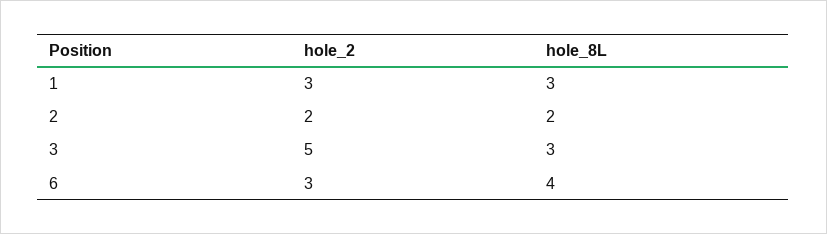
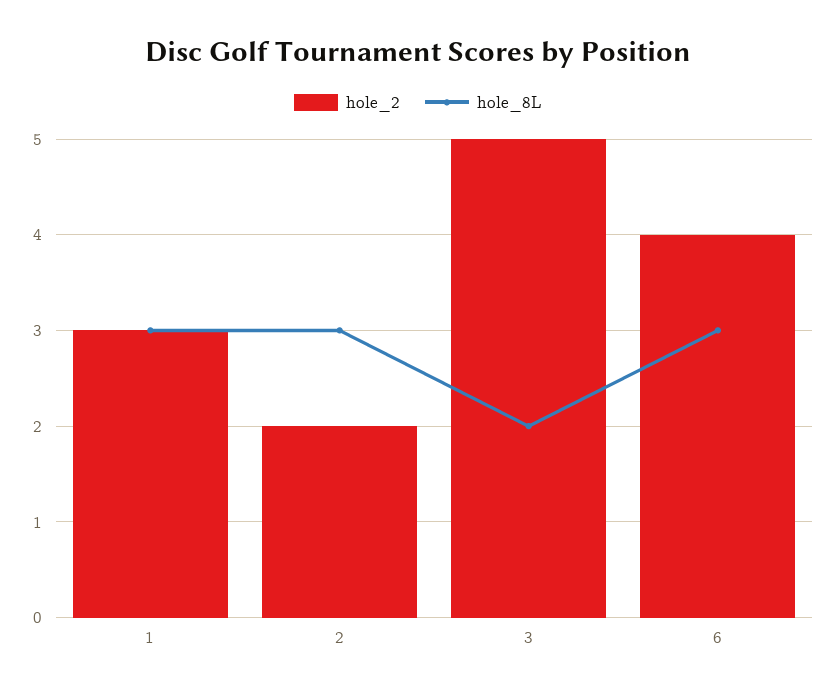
hole_8L, 2: 2 -> 3
hole_8L, 3: 3 -> 2
hole_2, 6: 3 -> 4
hole_8L, 6: 4 -> 3

